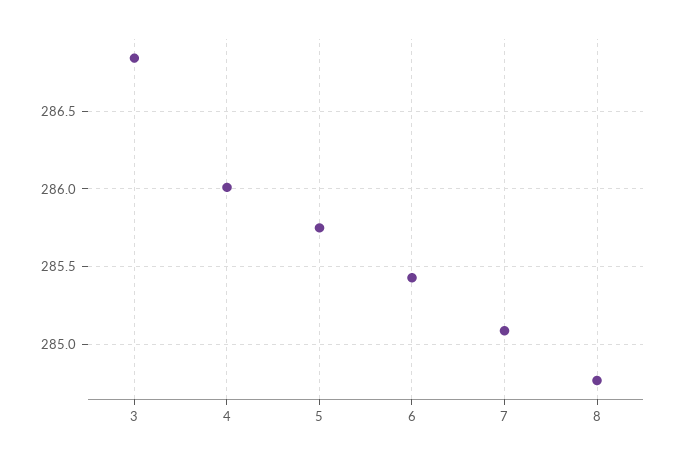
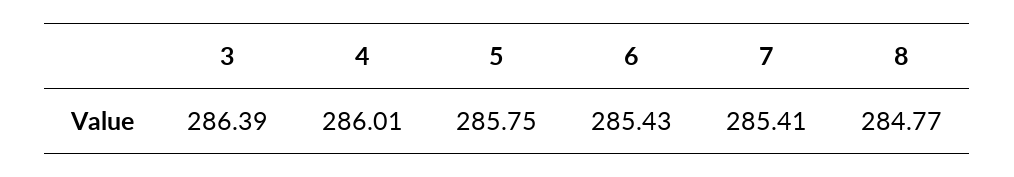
3: 286.85 -> 286.39
7: 285.1 -> 285.41

